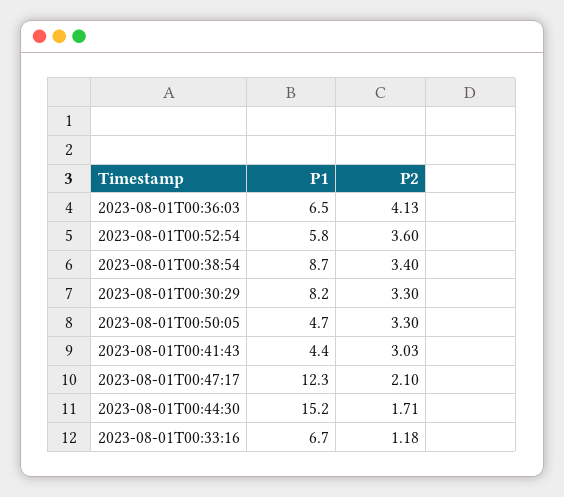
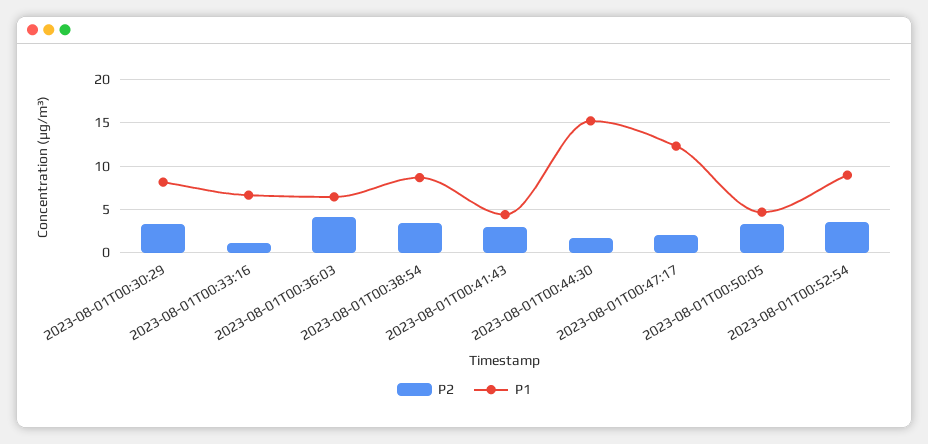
P1, 2023-08-01T00:52:54: 5.8 -> 9

